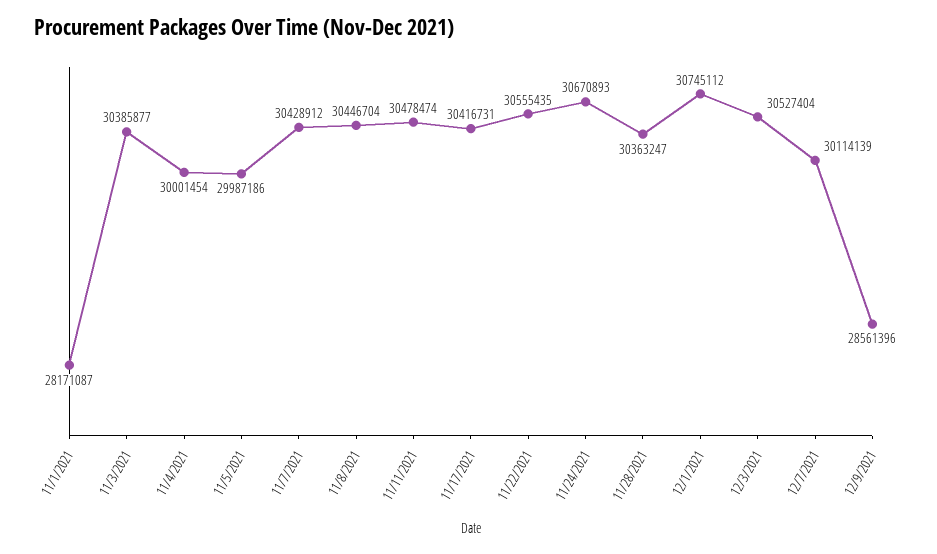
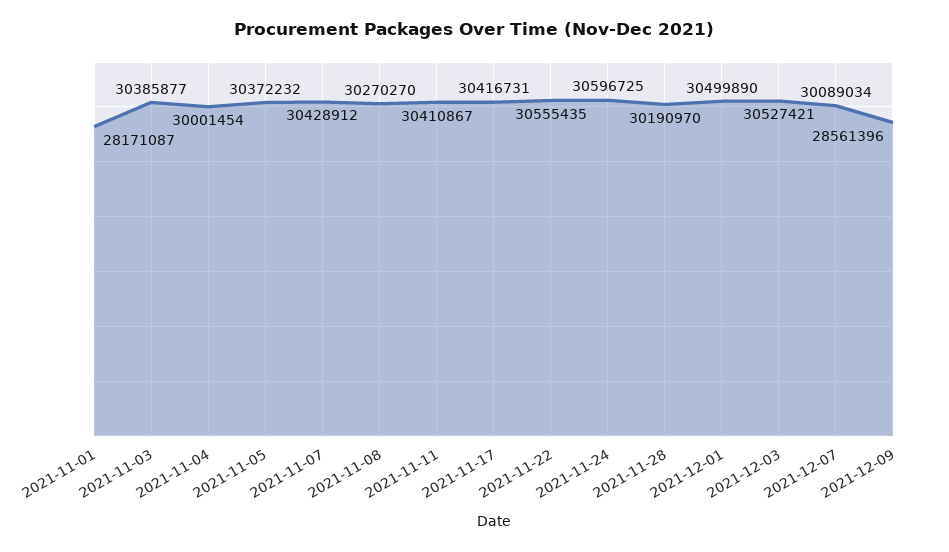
11/5/2021: 29987186 -> 30372232
11/8/2021: 30446704 -> 30270270
11/11/2021: 30478474 -> 30410867
11/24/2021: 30670893 -> 30596725
11/28/2021: 30363247 -> 30190970
12/1/2021: 30745112 -> 30499890
12/3/2021: 30527404 -> 30527421
12/7/2021: 30114139 -> 30089034

